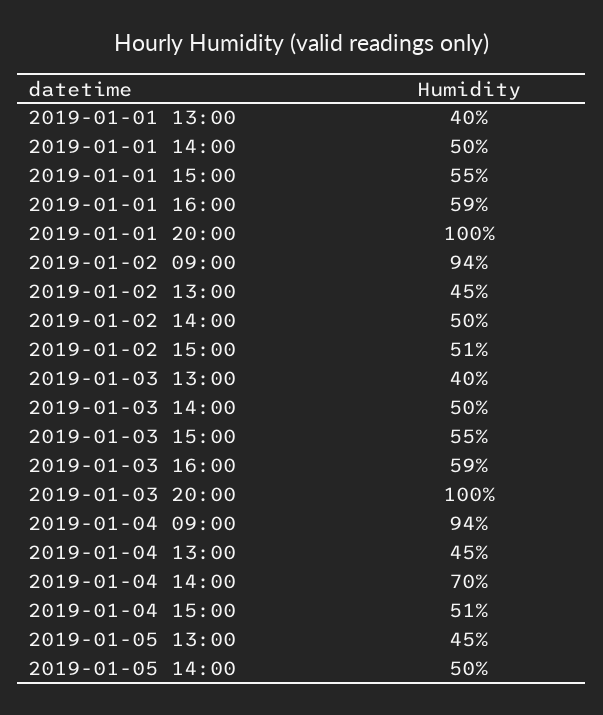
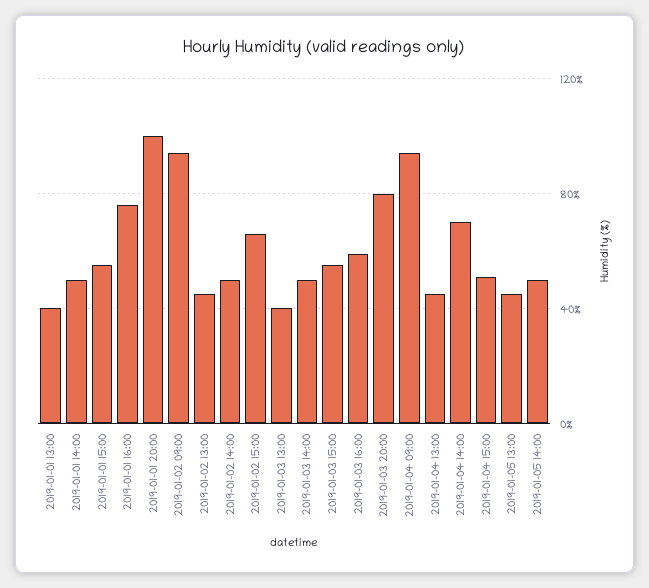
2019-01-01 16:00: 59 -> 75
2019-01-02 15:00: 51 -> 65
2019-01-03 20:00: 100 -> 80

